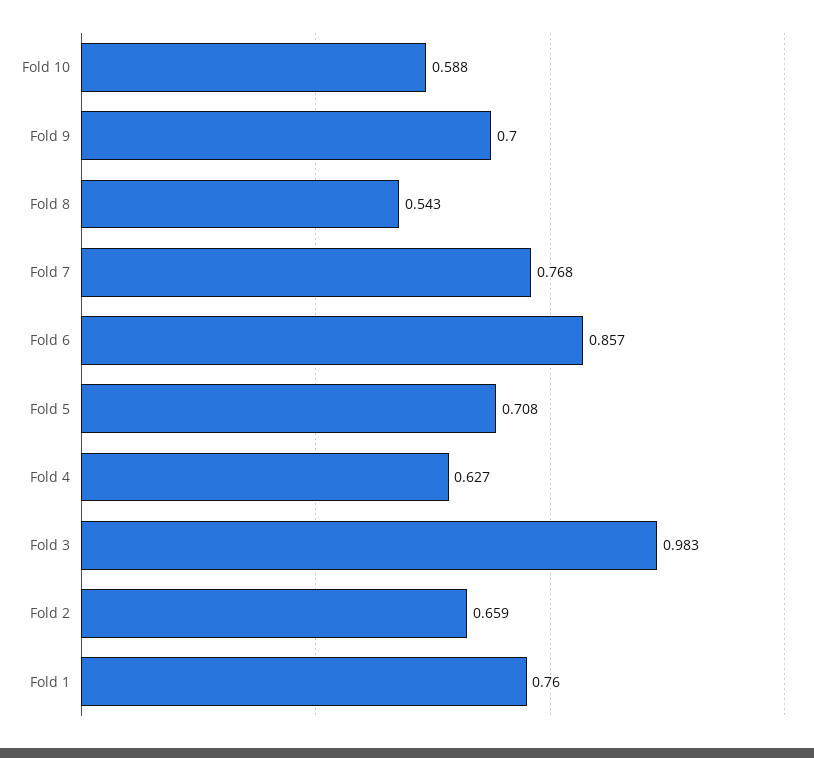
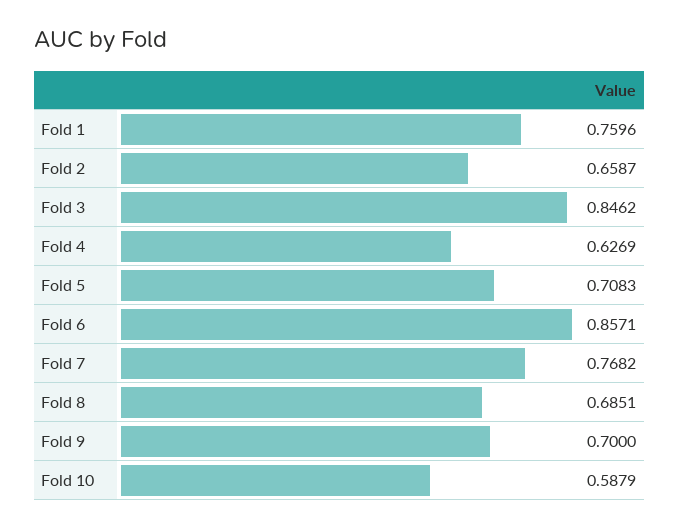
Fold 8: 0.543 -> 0.6851
Fold 3: 0.983 -> 0.8462

